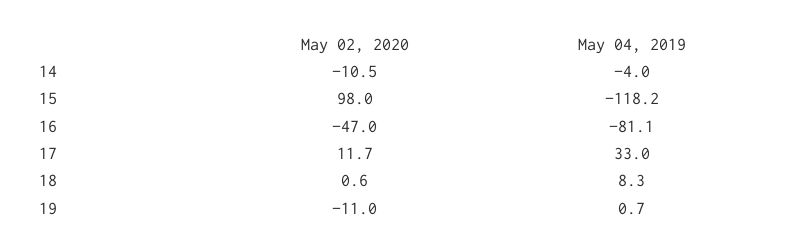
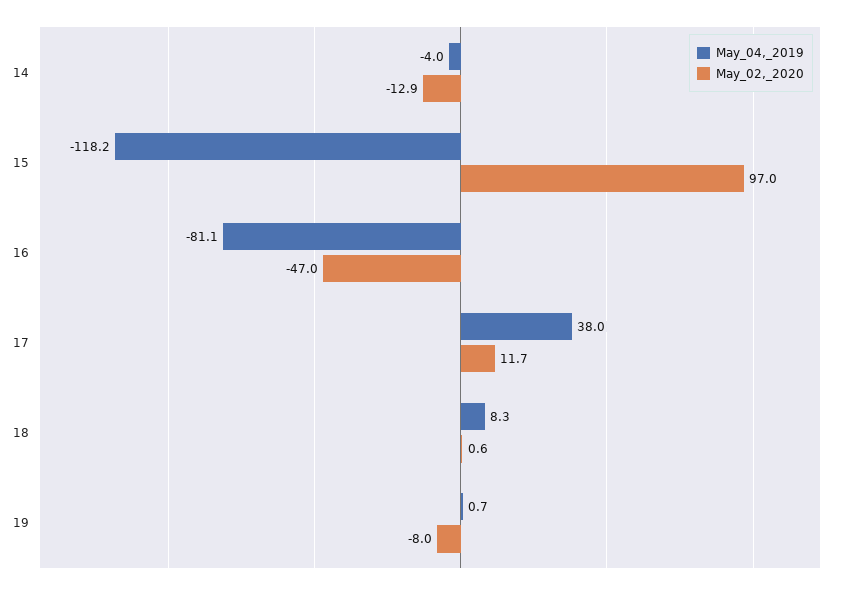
May 02, 2020, 14: -10.5 -> -12.9
May 02, 2020, 15: 98 -> 97
May 04, 2019, 17: 33 -> 38
May 02, 2020, 19: -11 -> -8

